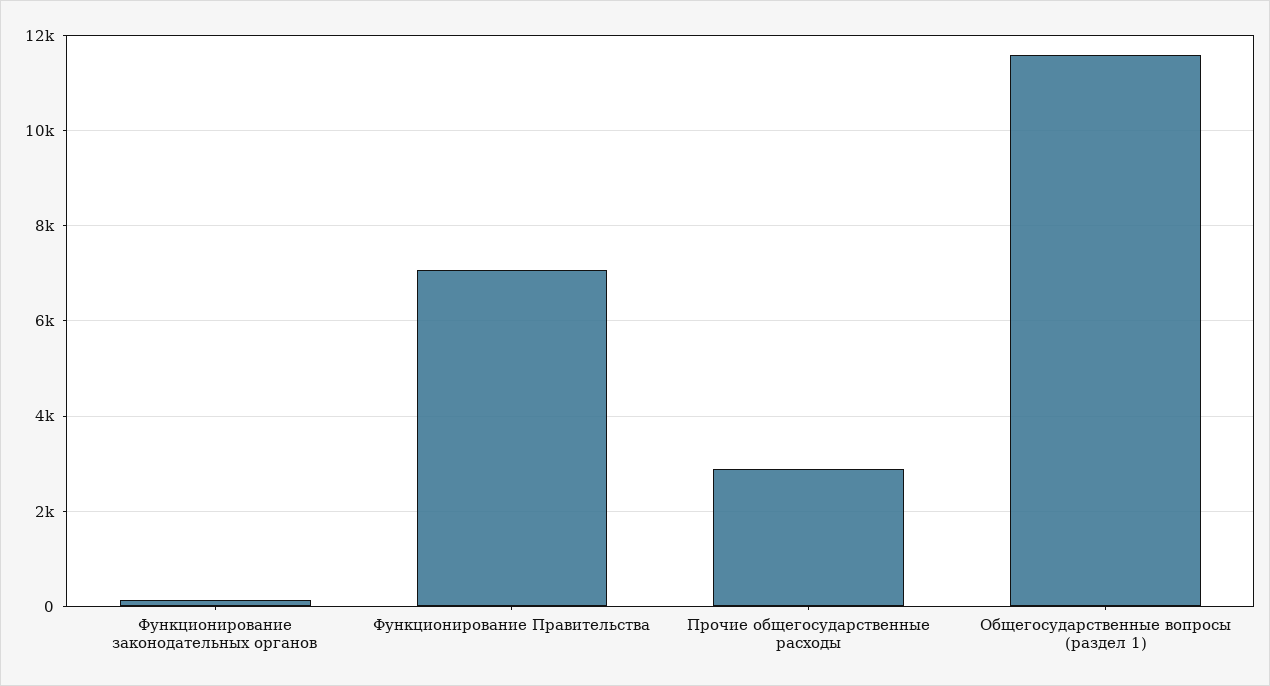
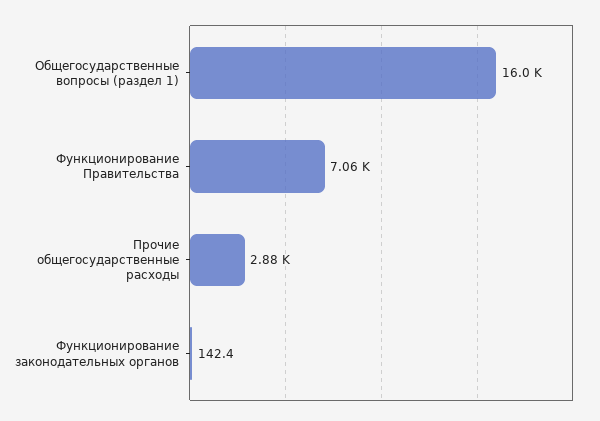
Общегосударственные вопросы (раздел 1): 11600 -> 16000

